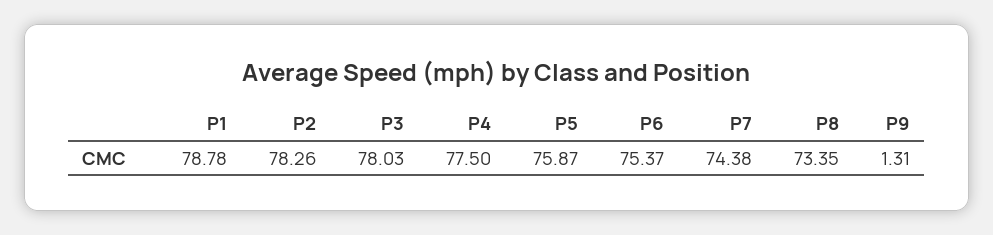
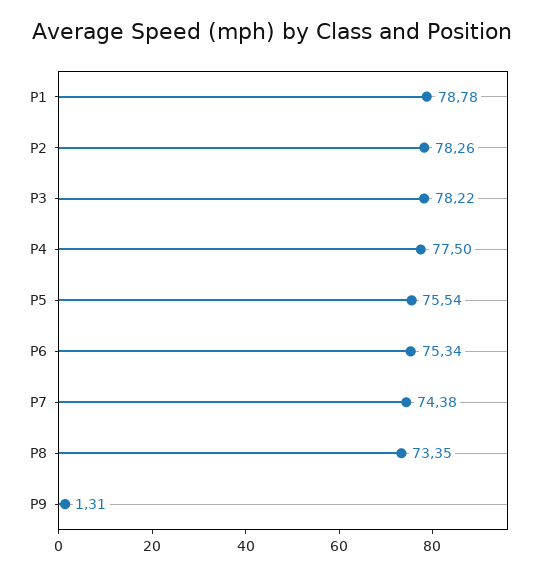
P3: 78.03 -> 78.22
P5: 75.87 -> 75.54
P6: 75.37 -> 75.34

